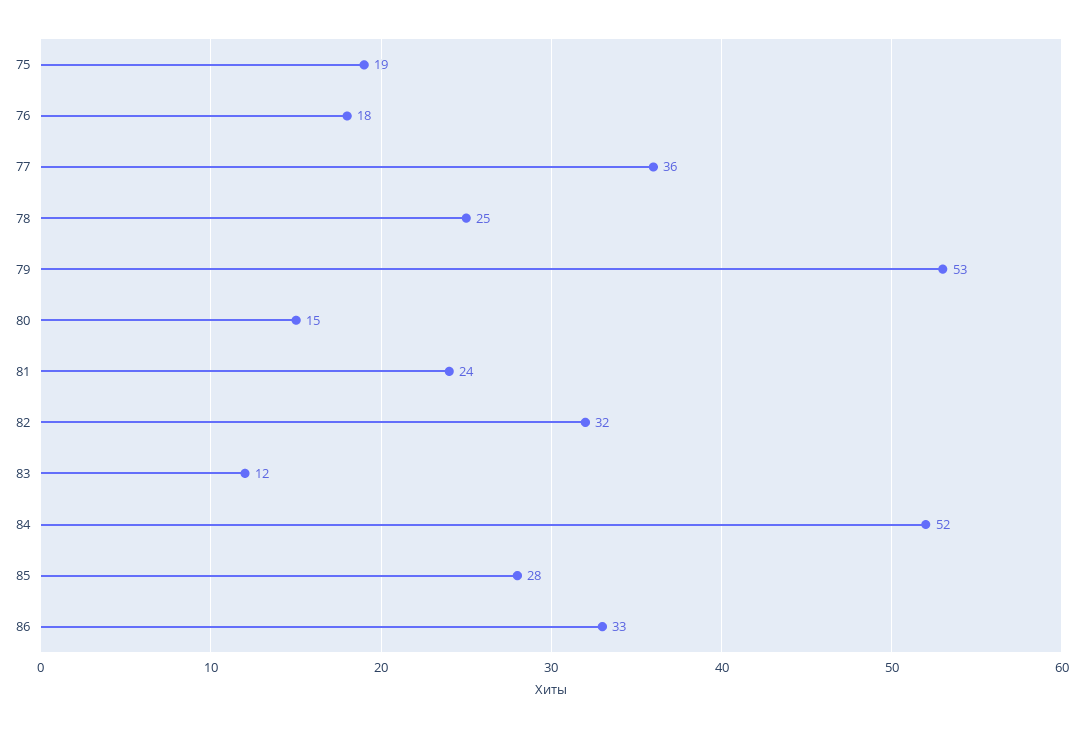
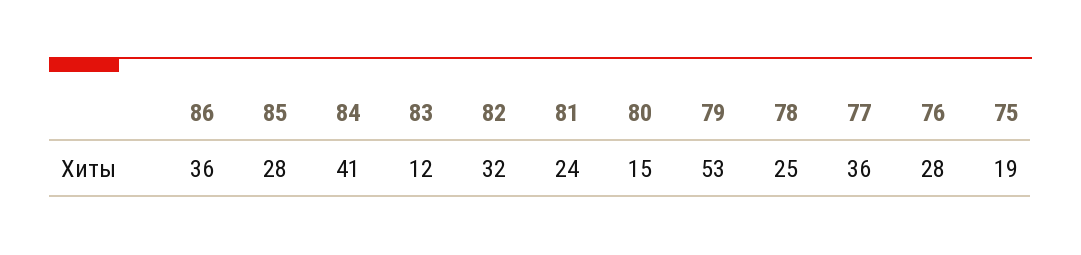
76: 18 -> 28
84: 52 -> 41
86: 33 -> 36

